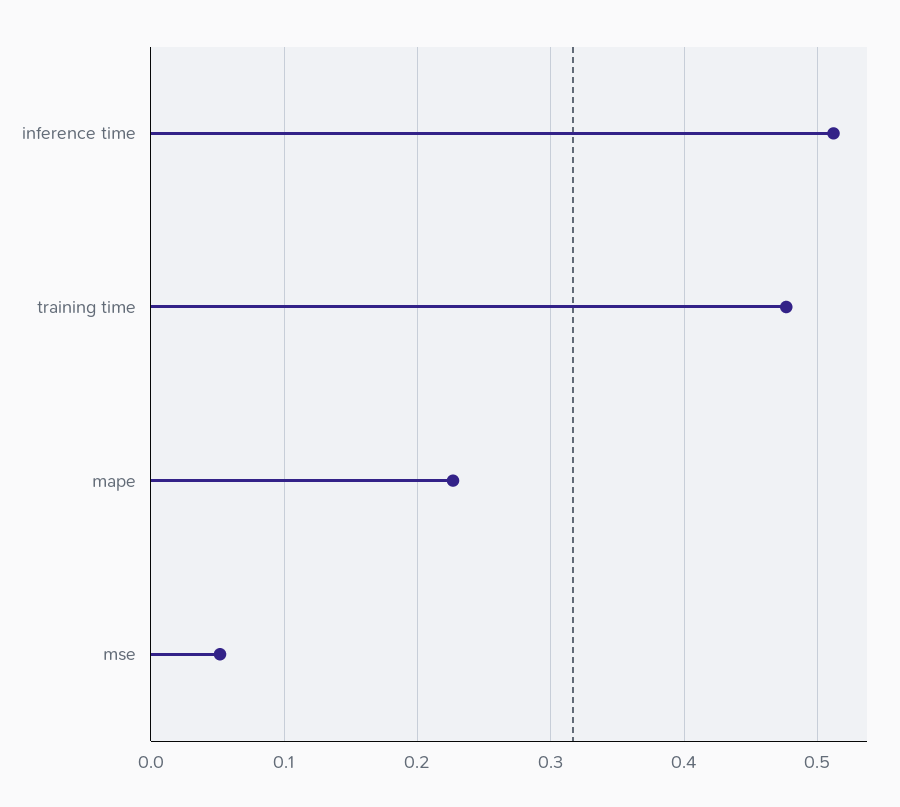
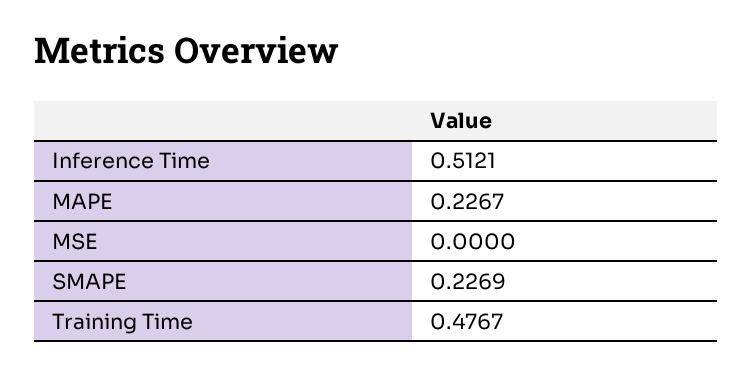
mse: 0.05 -> 0
SMAPE: none -> 0.2269

